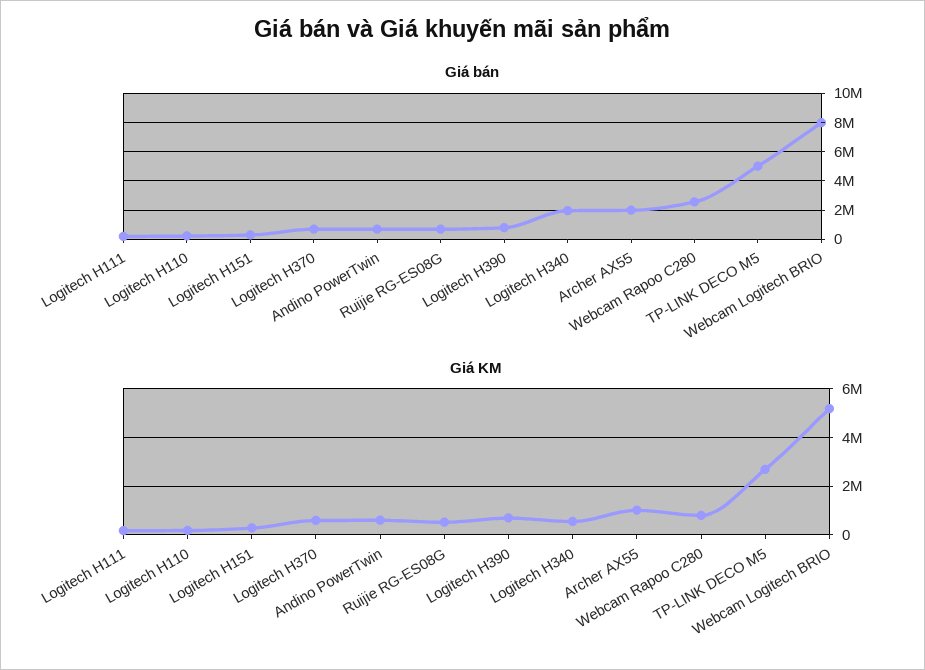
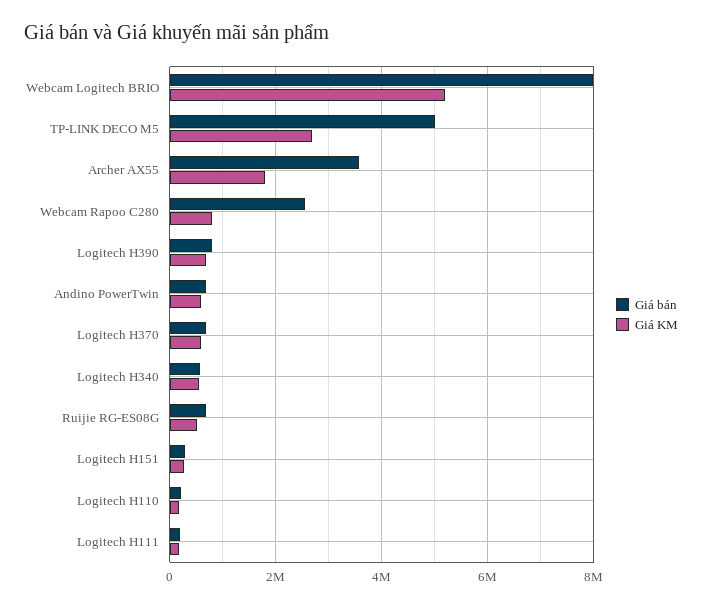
Giá bán, Logitech H340: 2000000 -> 600000
Giá bán, Archer AX55: 2000000 -> 3600000
Giá KM, Archer AX55: 1000000 -> 1800000

